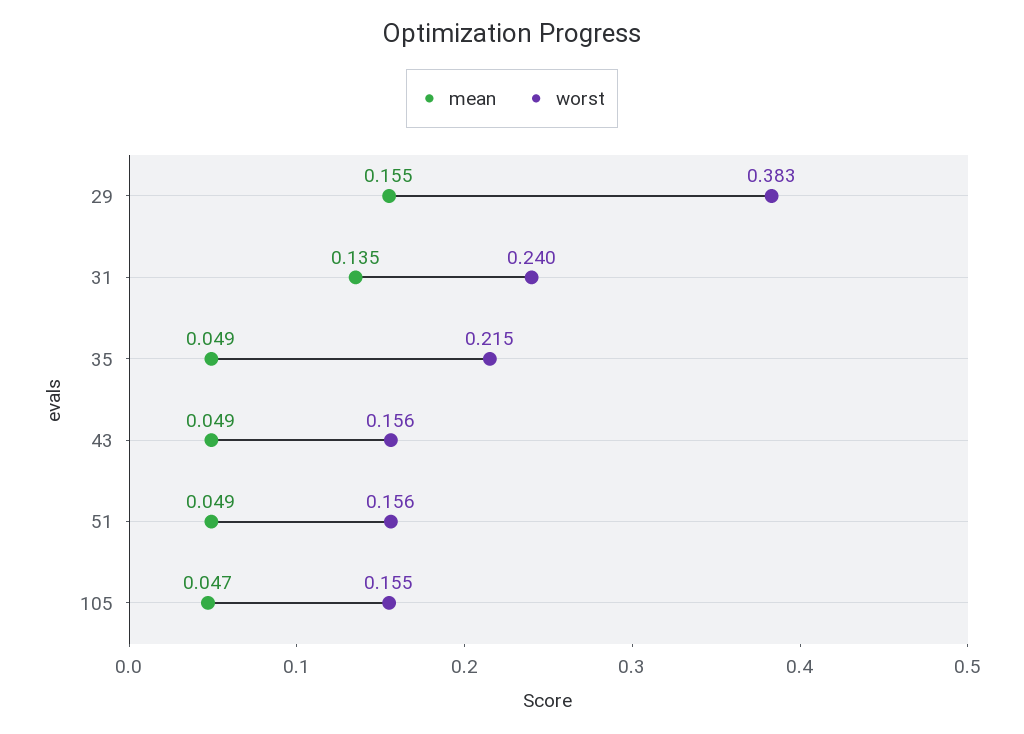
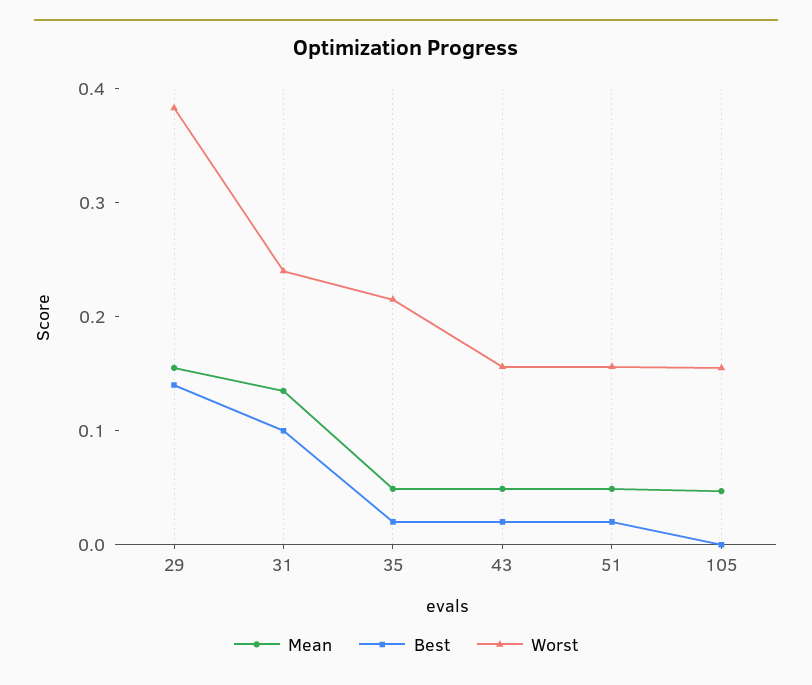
Best, 29: none -> 0.14
Best, 31: none -> 0.1
Best, 35: none -> 0.02
Best, 43: none -> 0.02
Best, 51: none -> 0.02
Best, 105: none -> 0

